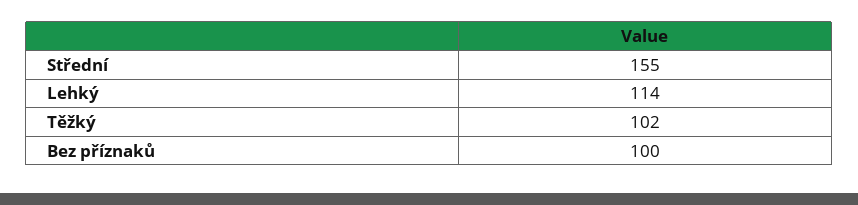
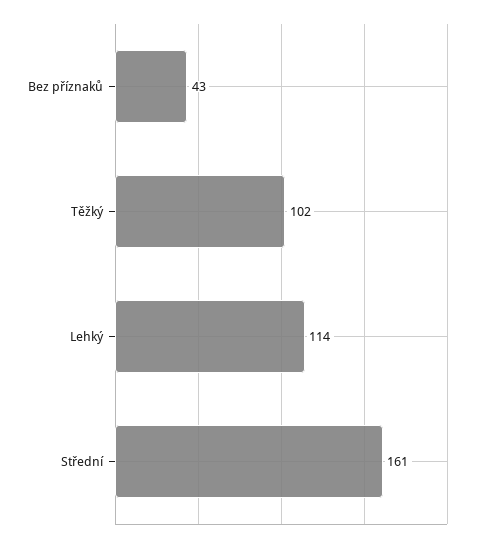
Střední: 155 -> 161
Bez příznaků: 100 -> 43

